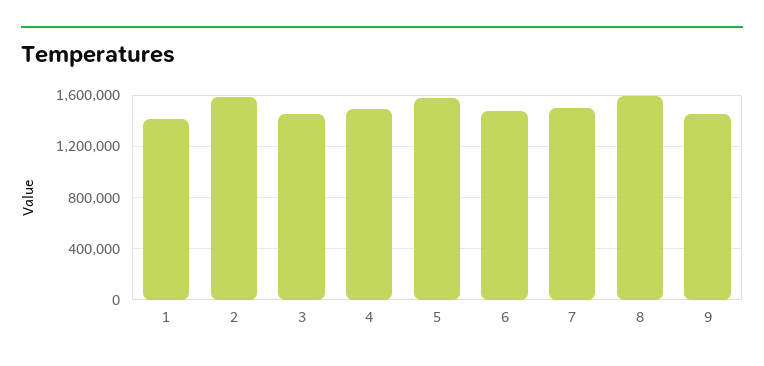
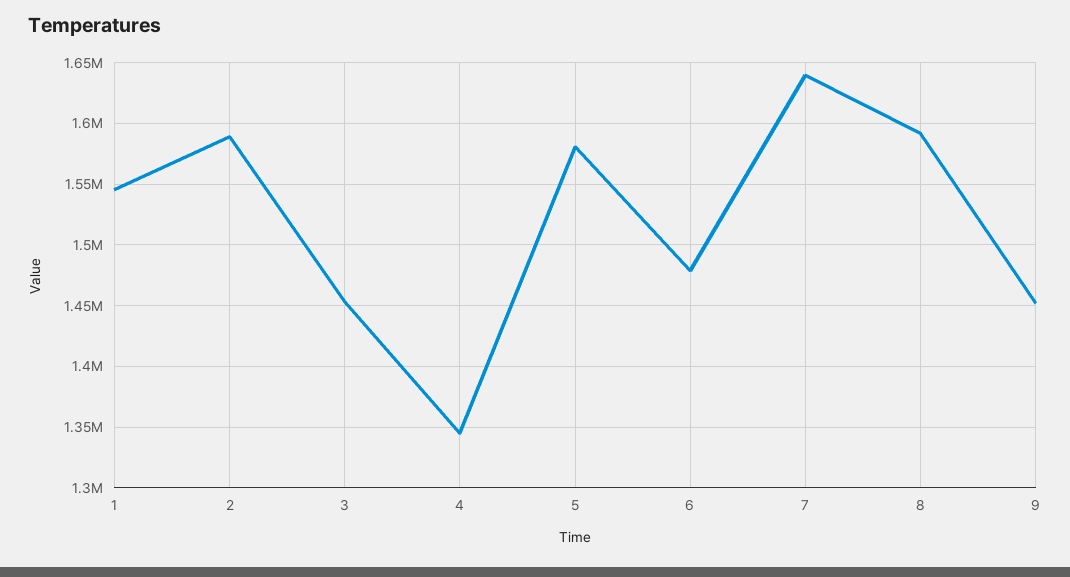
1: 1400000 -> 1545000
4: 1500000 -> 1345000
7: 1500000 -> 1640000

